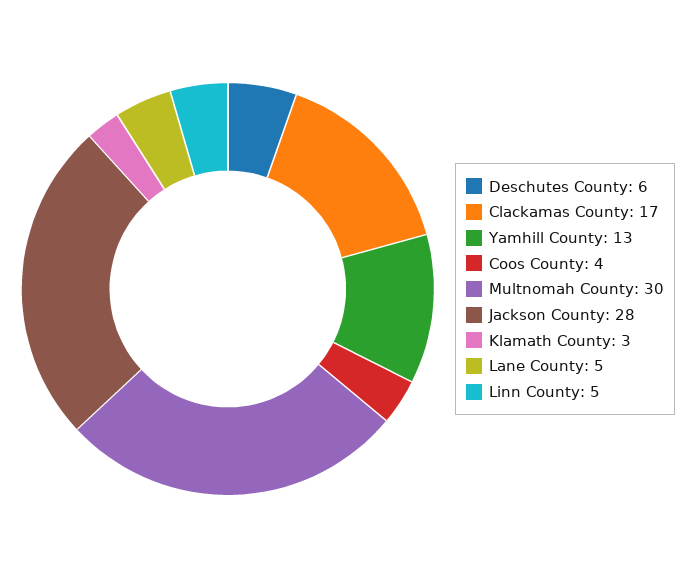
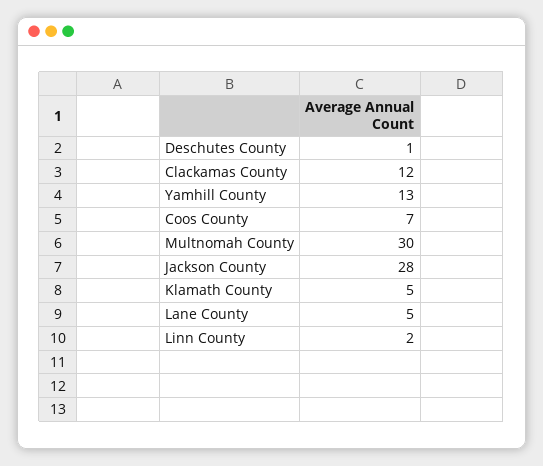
Deschutes County: 6 -> 1
Clackamas County: 17 -> 12
Coos County: 4 -> 7
Klamath County: 3 -> 5
Linn County: 5 -> 2

